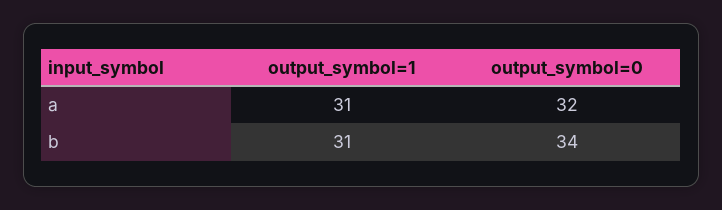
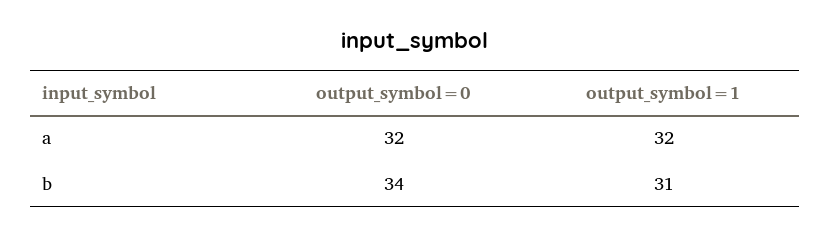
output_symbol=1, a: 31 -> 32

